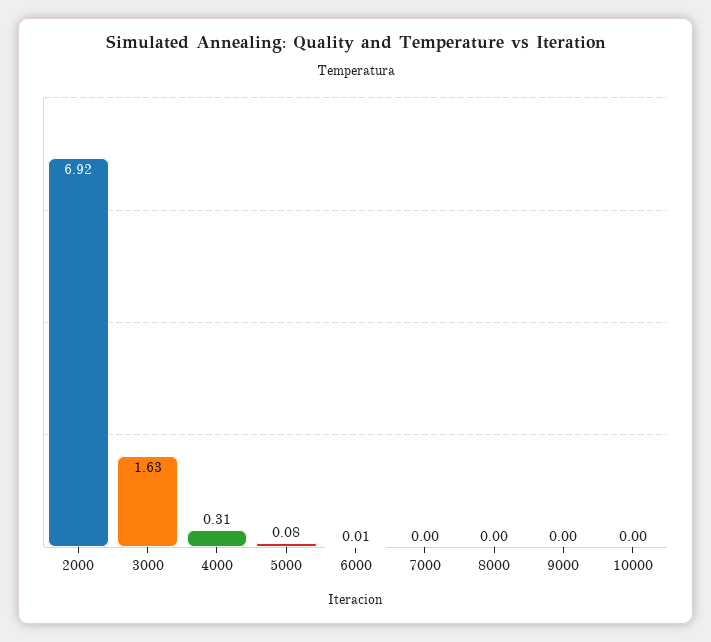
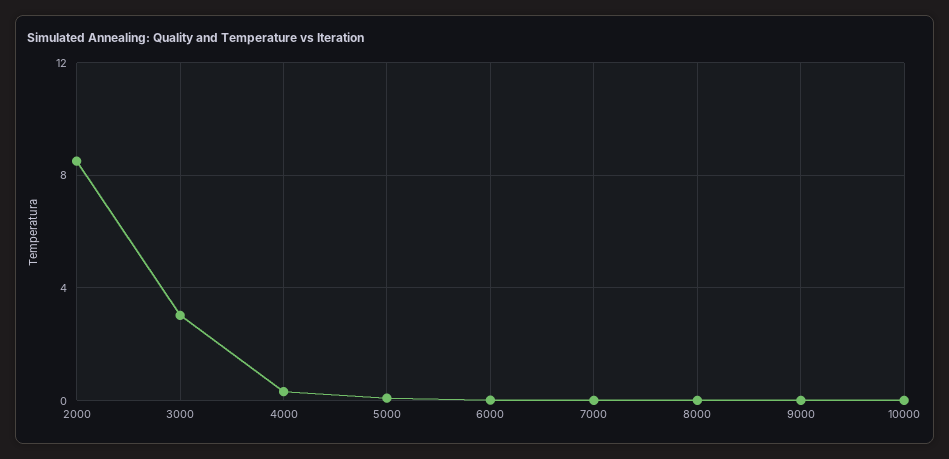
2000: 6.92 -> 8.5
3000: 1.63 -> 3

